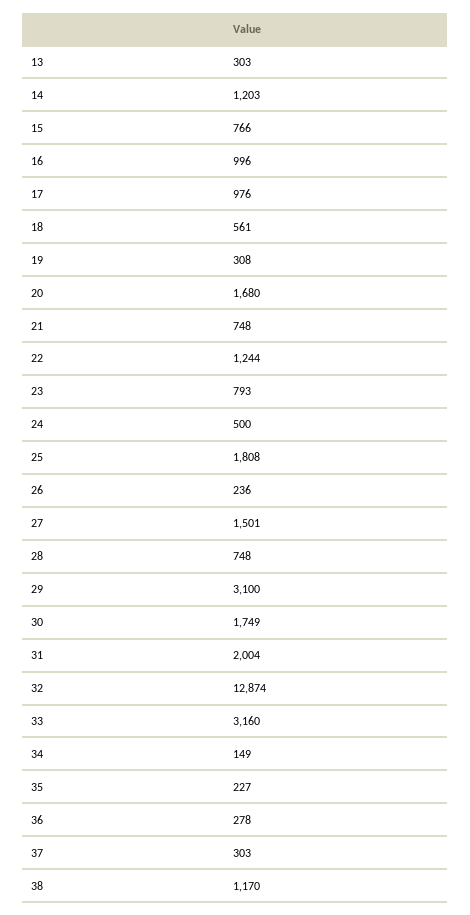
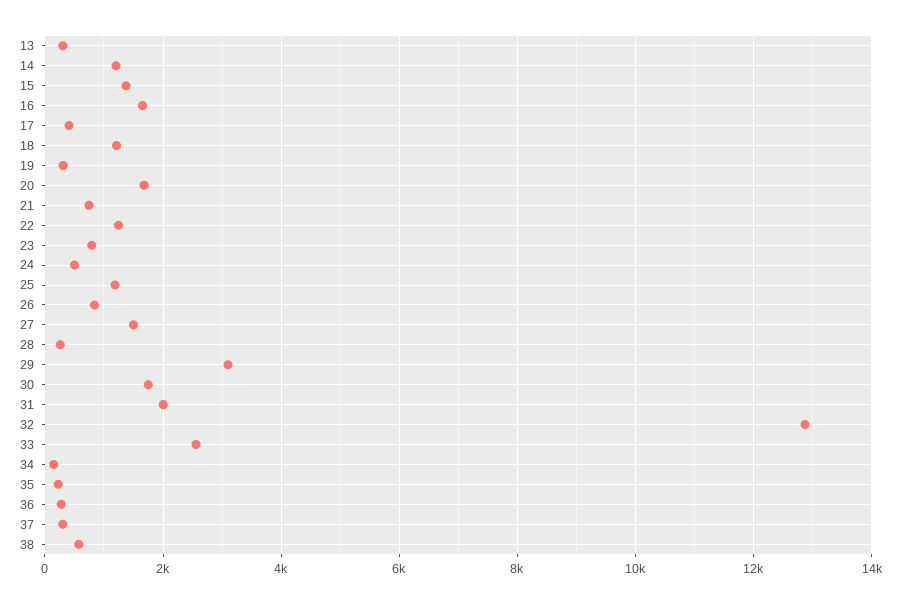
15: 766 -> 1400
16: 996 -> 1600
17: 976 -> 400
18: 561 -> 1200
25: 1808 -> 1200
26: 236 -> 800
28: 748 -> 200
33: 3160 -> 2600
38: 1170 -> 600

